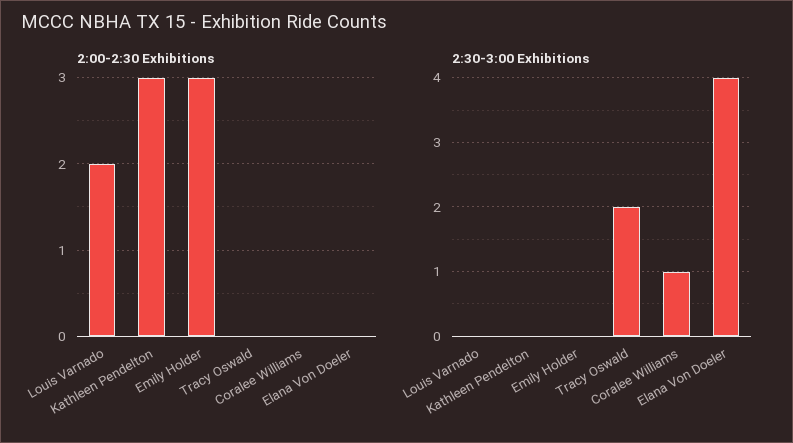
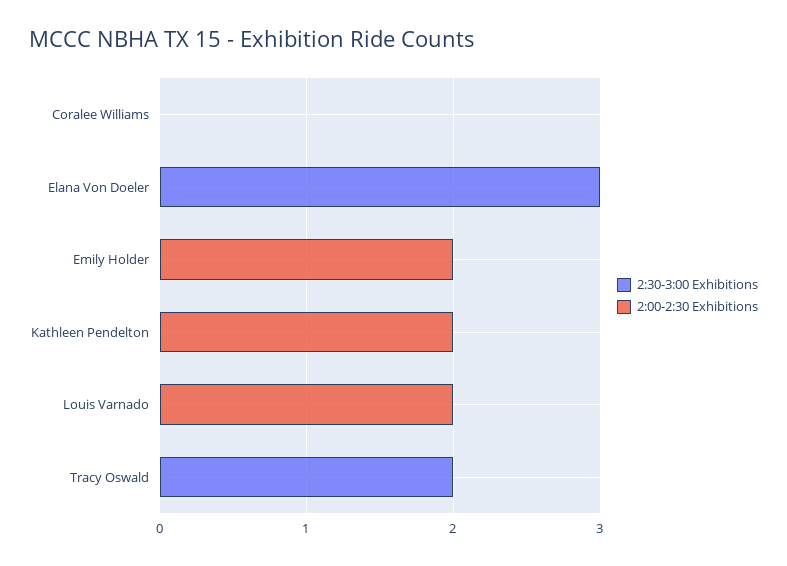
2:00-2:30 Exhibitions, Kathleen Pendelton: 3 -> 2
2:00-2:30 Exhibitions, Emily Holder: 3 -> 2
2:30-3:00 Exhibitions, Coralee Williams: 1 -> 0
2:30-3:00 Exhibitions, Elana Von Doeler: 4 -> 3

